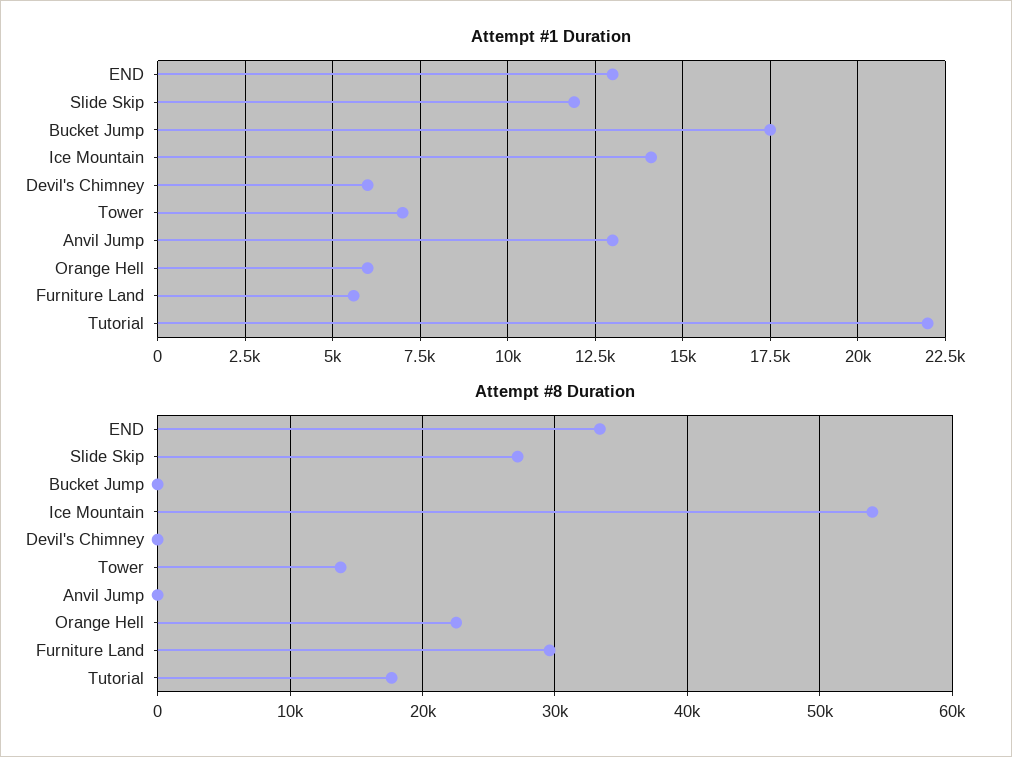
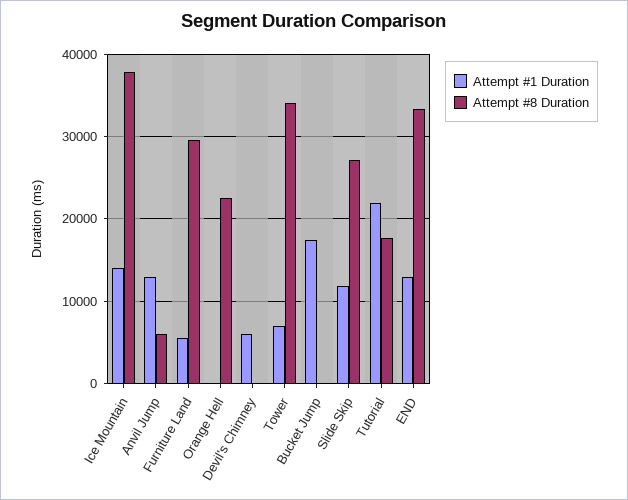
Attempt #1 Duration, Orange Hell: 6000 -> 0
Attempt #8 Duration, Ice Mountain: 54000 -> 38000
Attempt #8 Duration, Tower: 14000 -> 34000
Attempt #8 Duration, Anvil Jump: 0 -> 6000

